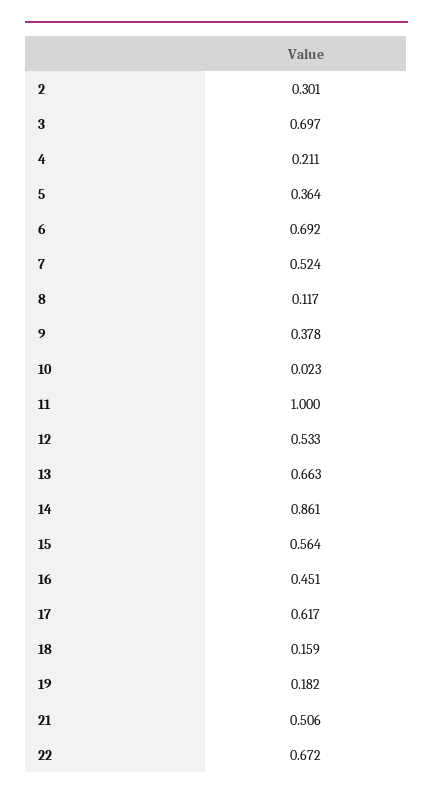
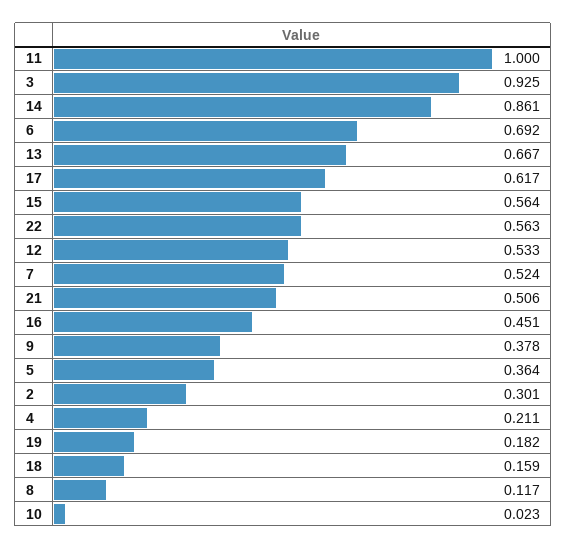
3: 0.697 -> 0.925
13: 0.663 -> 0.667
22: 0.672 -> 0.563

